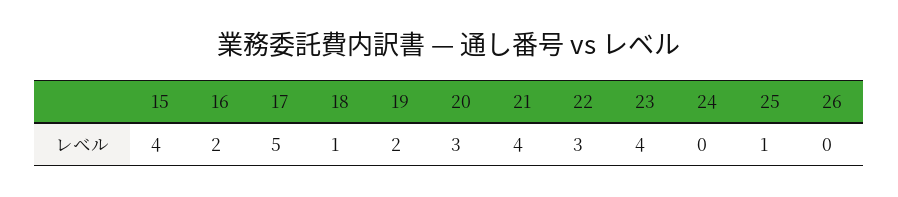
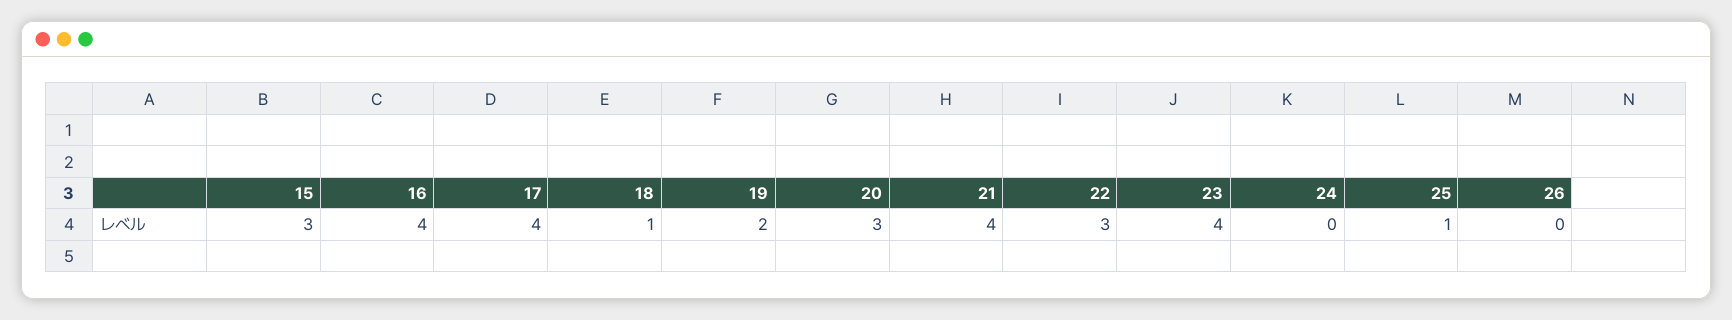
15: 4 -> 3
16: 2 -> 4
17: 5 -> 4

